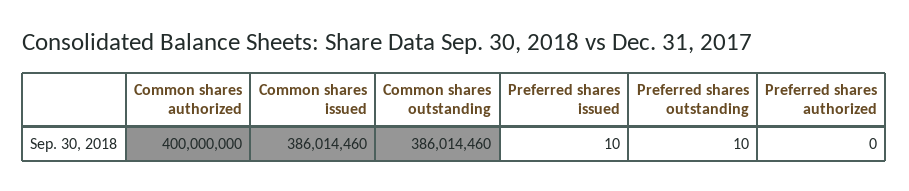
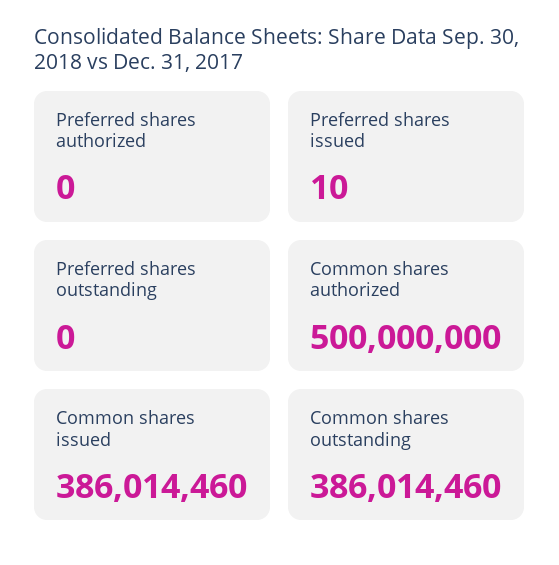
Common shares authorized: 400000000 -> 500000000
Preferred shares outstanding: 10 -> 0

